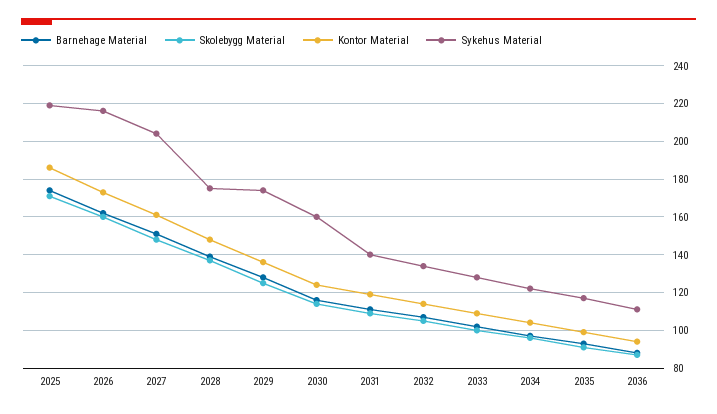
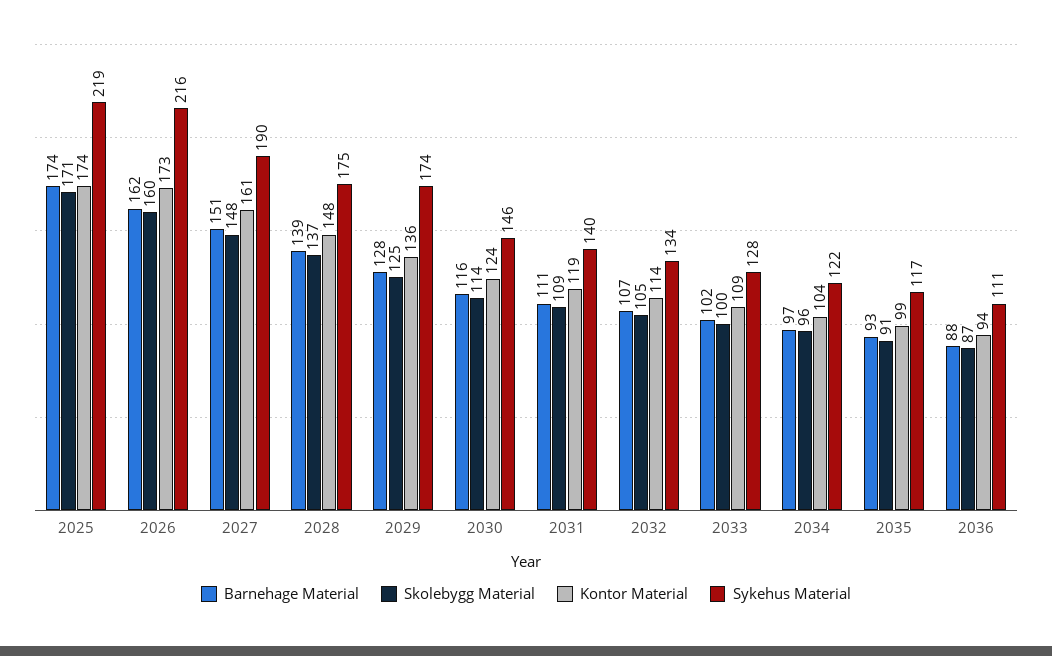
Kontor Material, 2025: 185 -> 174
Sykehus Material, 2027: 205 -> 190
Sykehus Material, 2030: 160 -> 146

